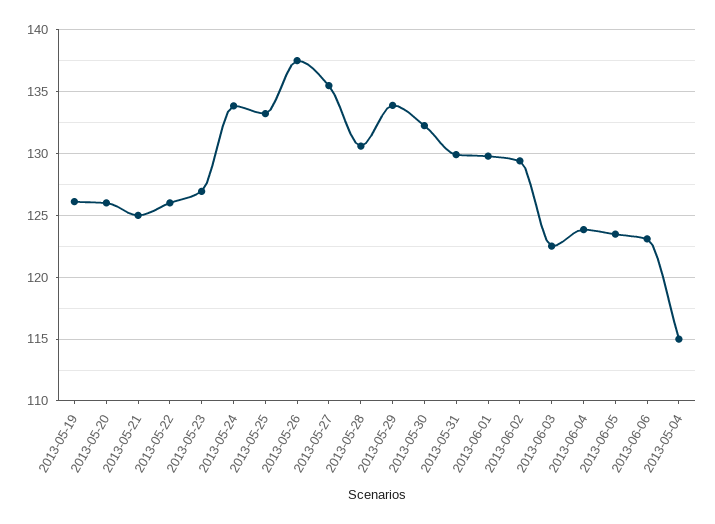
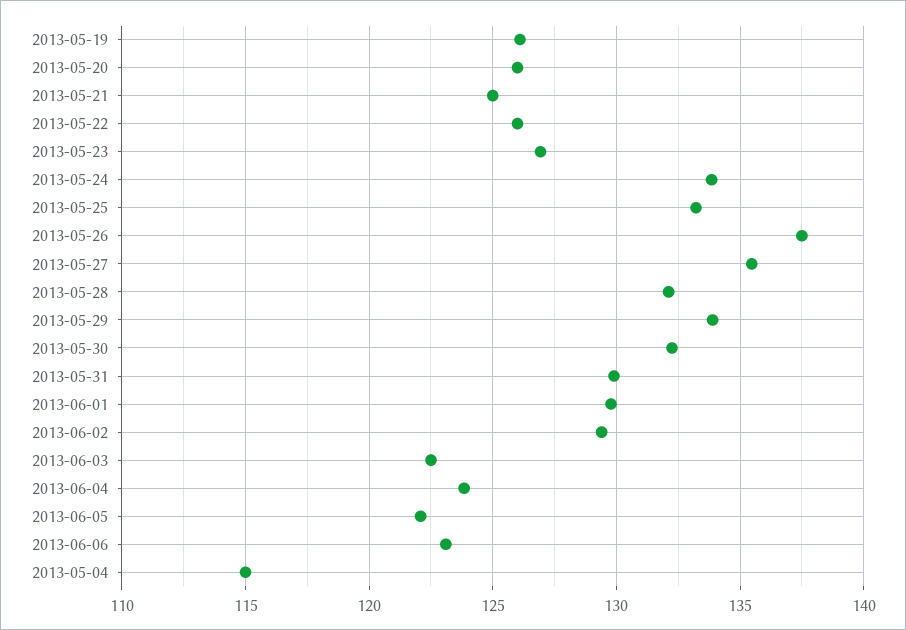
2013-05-28: 130.5 -> 132
2013-06-05: 123.5 -> 122

